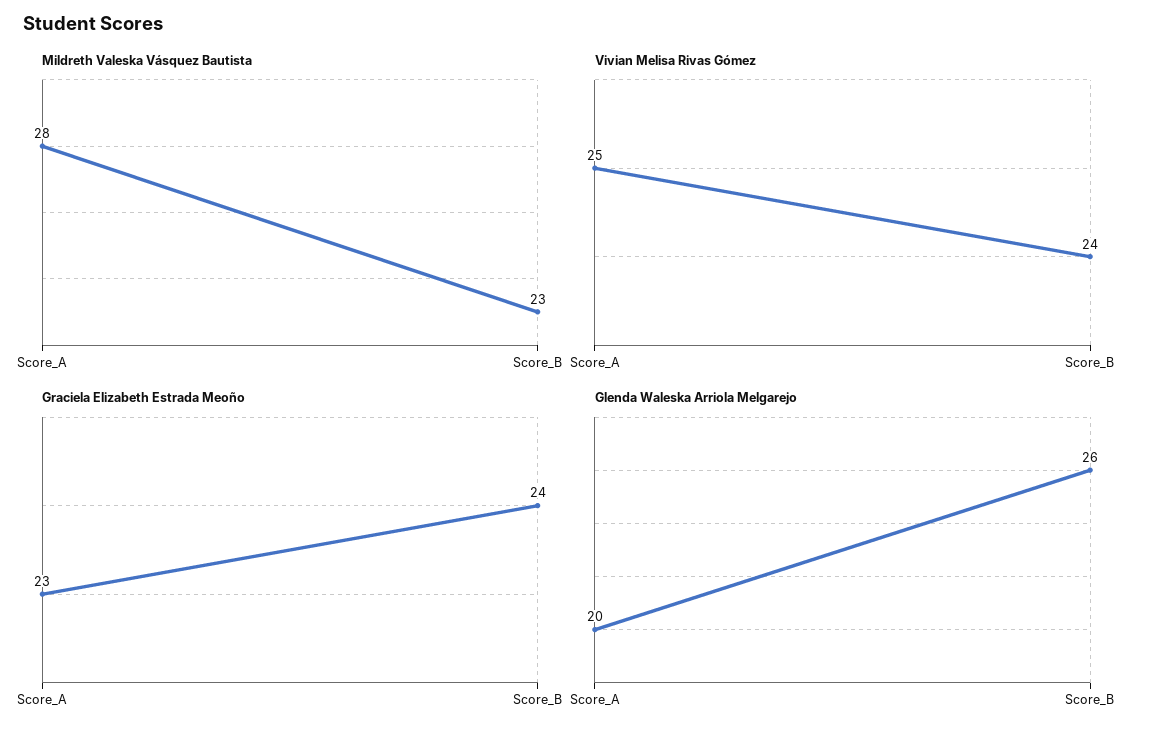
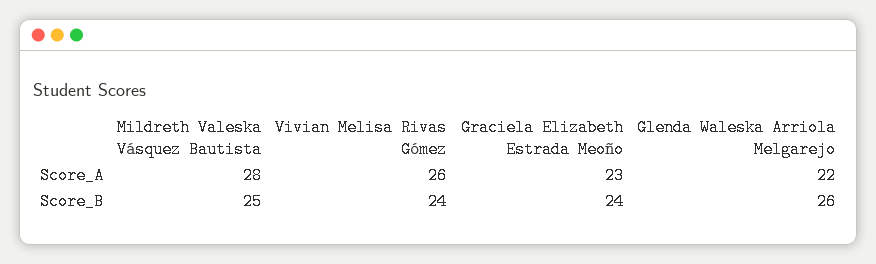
Mildreth Valeska Vásquez Bautista, Score_B: 23 -> 25
Vivian Melisa Rivas Gómez, Score_A: 25 -> 26
Glenda Waleska Arriola Melgarejo, Score_A: 20 -> 22

